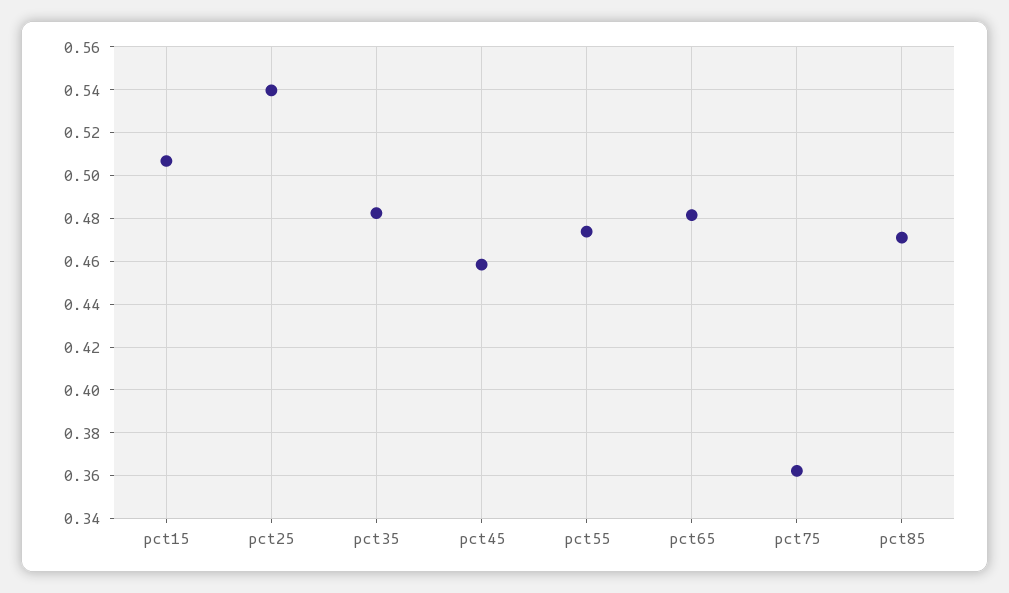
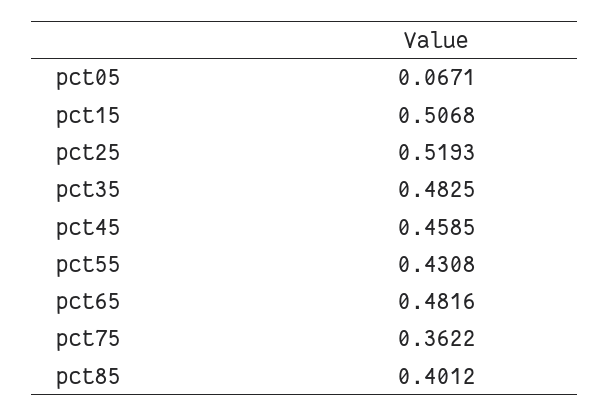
pct25: 0.54 -> 0.5193
pct55: 0.475 -> 0.4308
pct85: 0.47 -> 0.4012
pct05: none -> 0.0671

